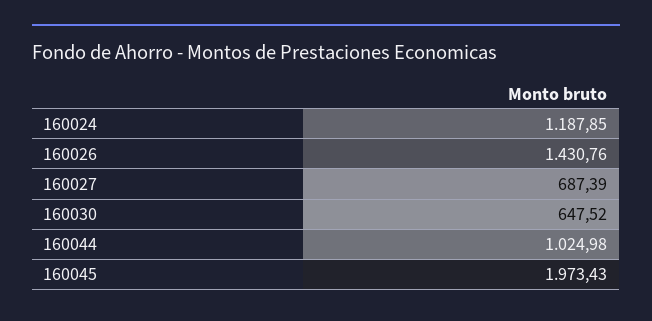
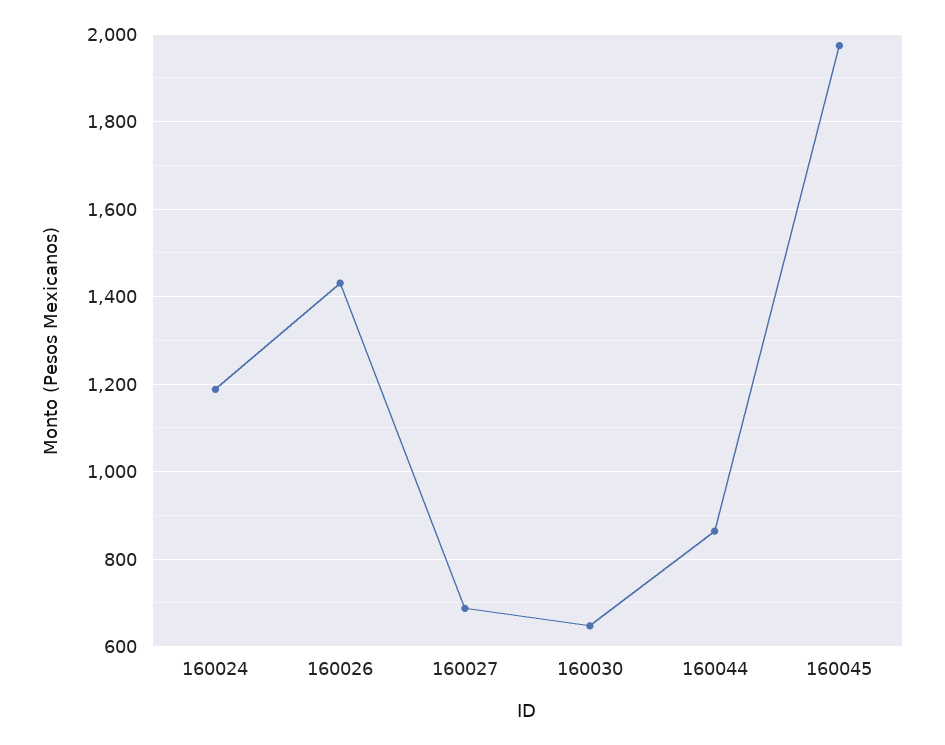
160044: 1024.98 -> 860

